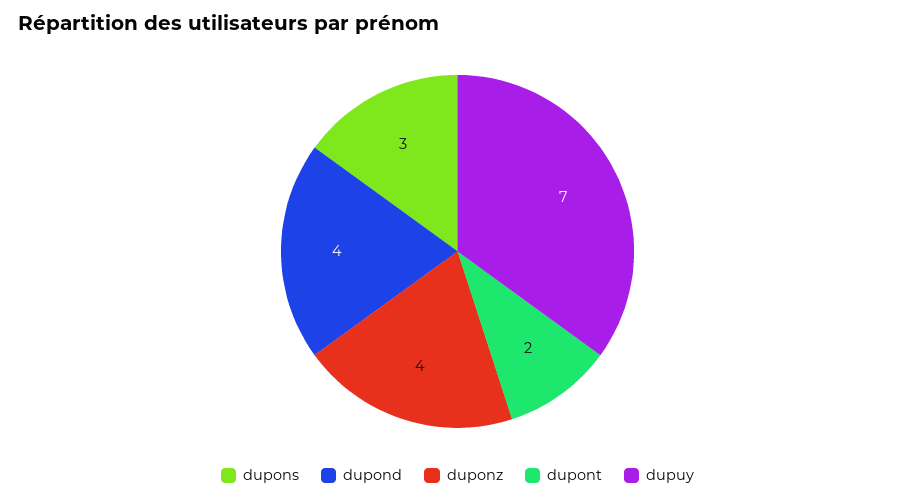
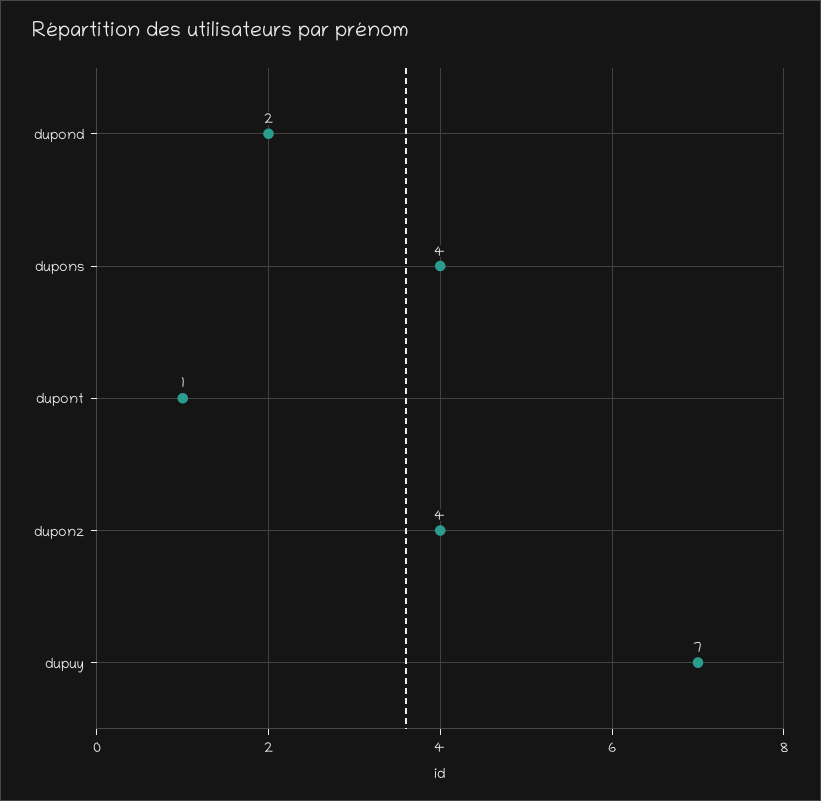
dupons: 3 -> 4
dupond: 4 -> 2
dupont: 2 -> 1

